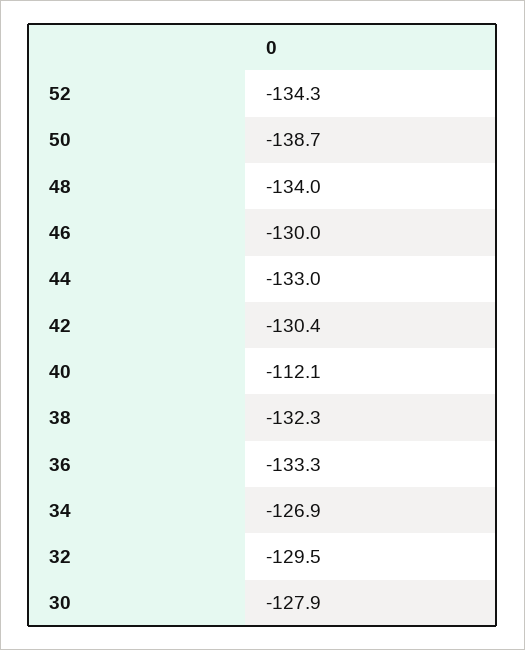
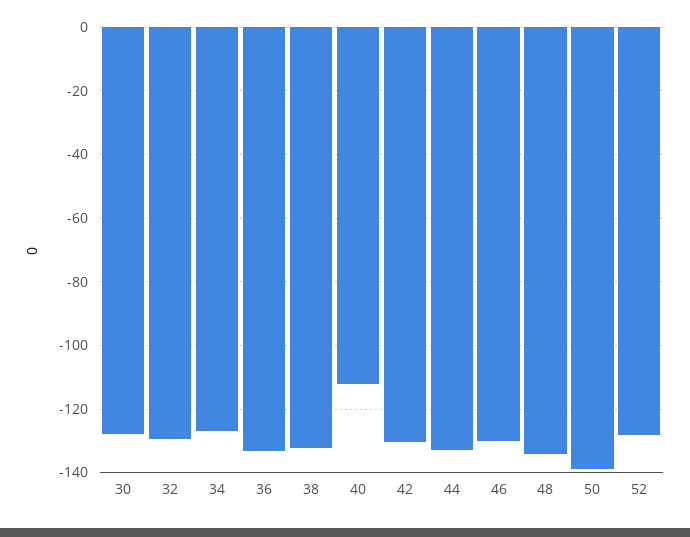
52: -134.3 -> -128

